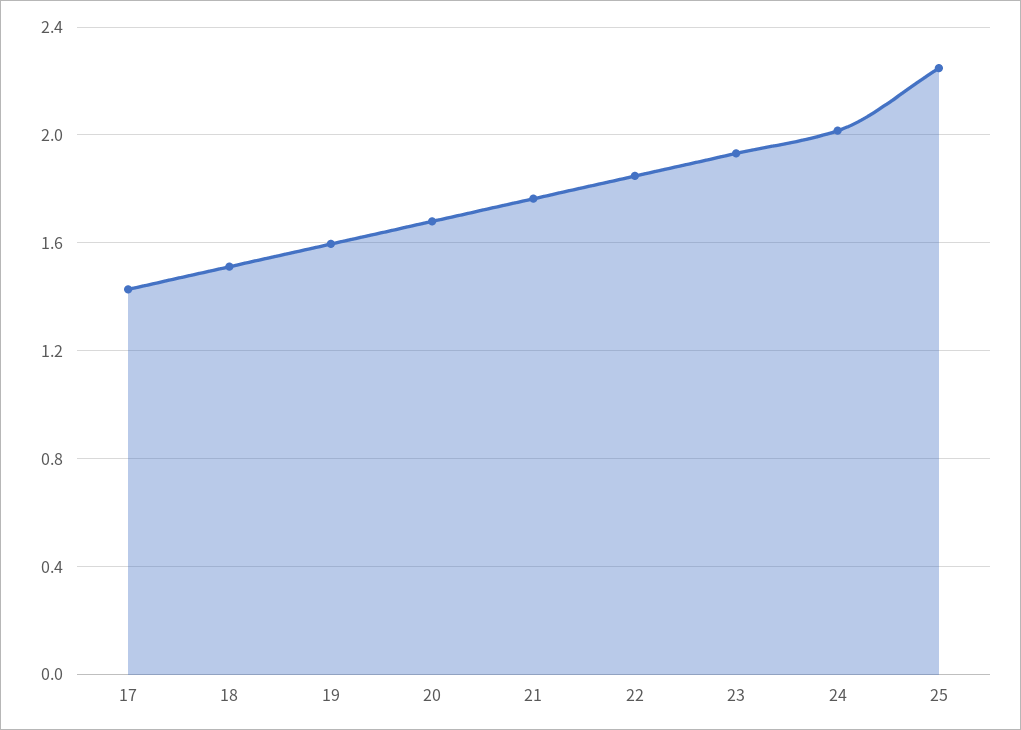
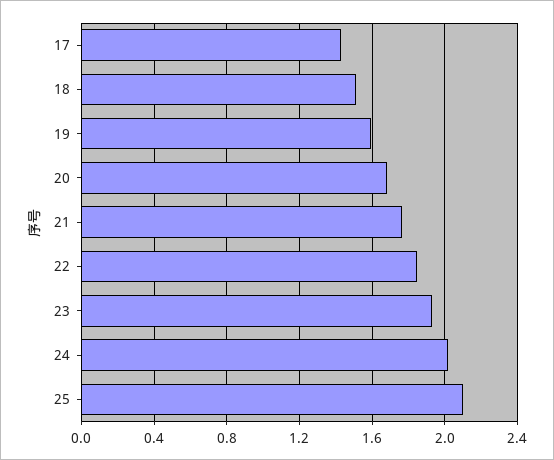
25: 2.25 -> 2.1

